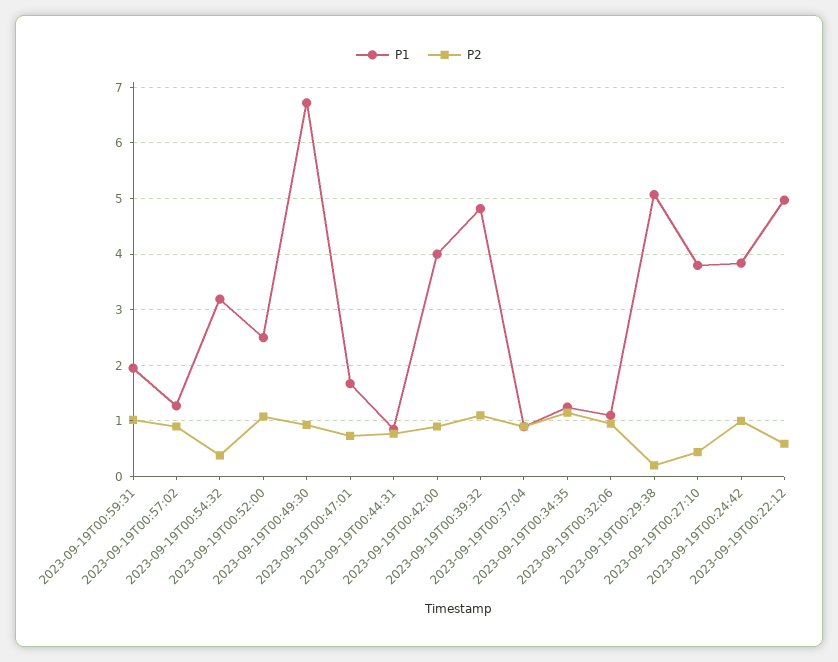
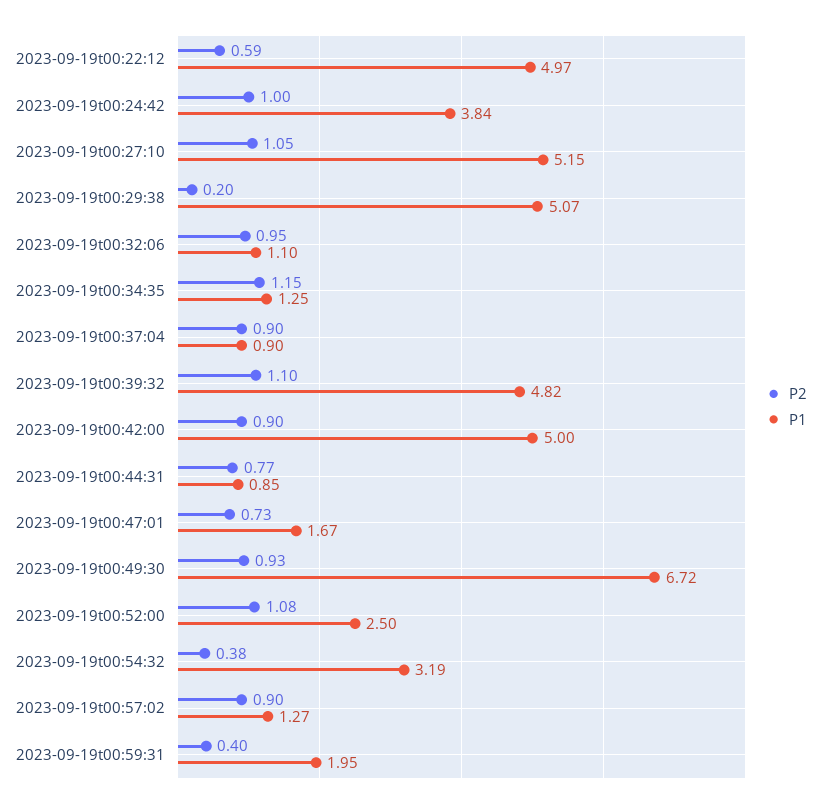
P2, 2023-09-19T00:59:31: 1 -> 0.4
P1, 2023-09-19T00:42:00: 4 -> 5
P1, 2023-09-19T00:27:10: 3.8 -> 5.15
P2, 2023-09-19T00:27:10: 0.4 -> 1.05

